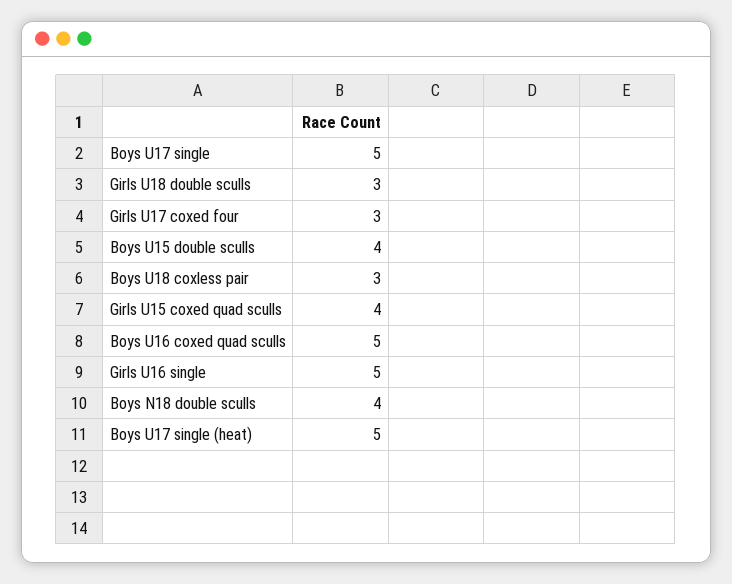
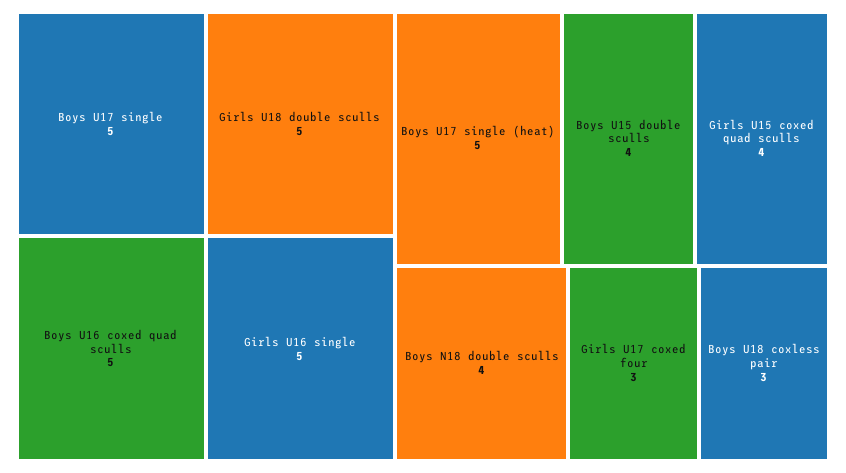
Girls U18 double sculls: 3 -> 5

